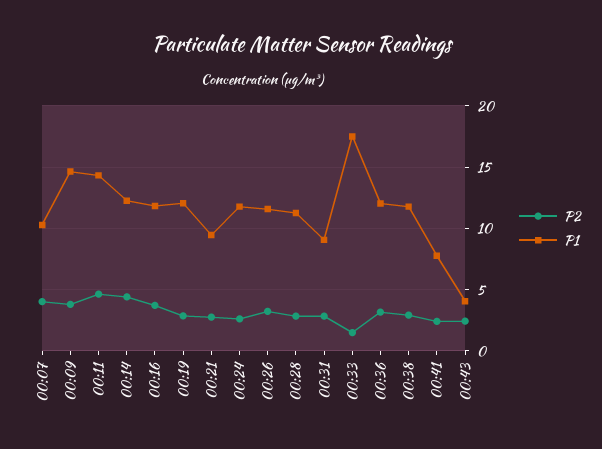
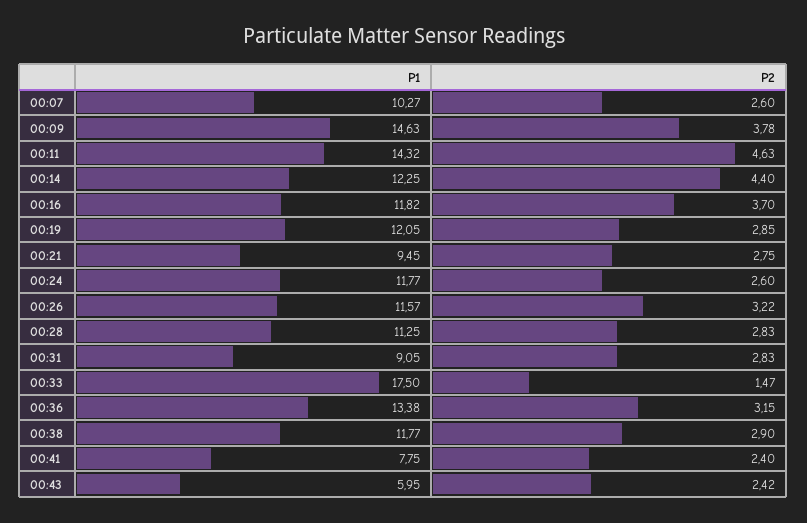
P2, 00:07: 4 -> 2.6
P1, 00:36: 12 -> 13.38
P1, 00:43: 4 -> 5.95

